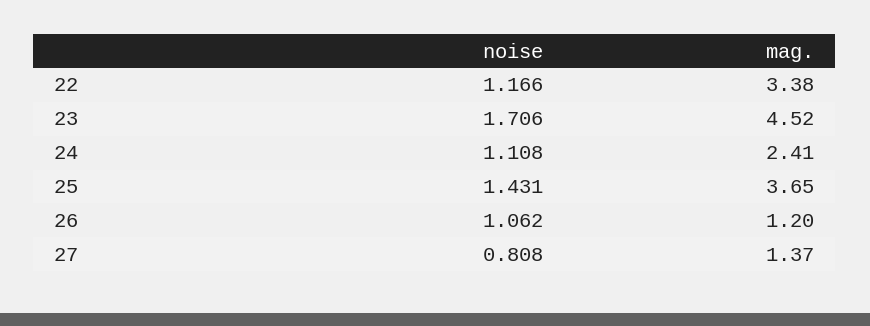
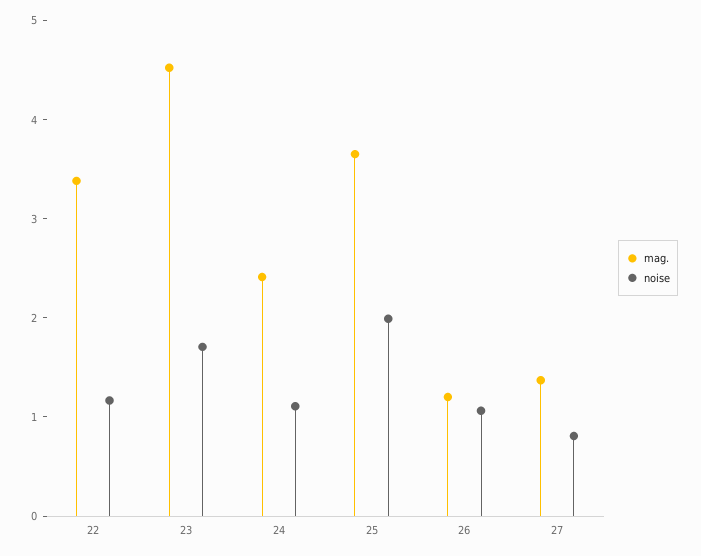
noise, 25: 1.431 -> 2

